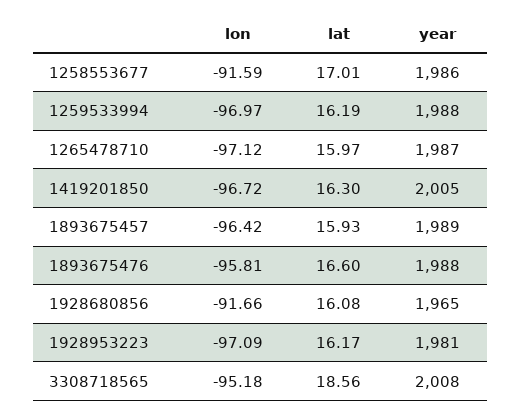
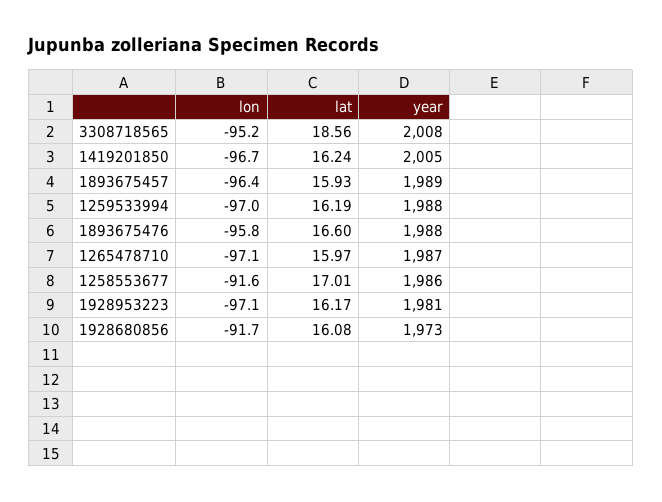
lat, 1419201850: 16.3 -> 16.24
year, 1928680856: 1965 -> 1973

